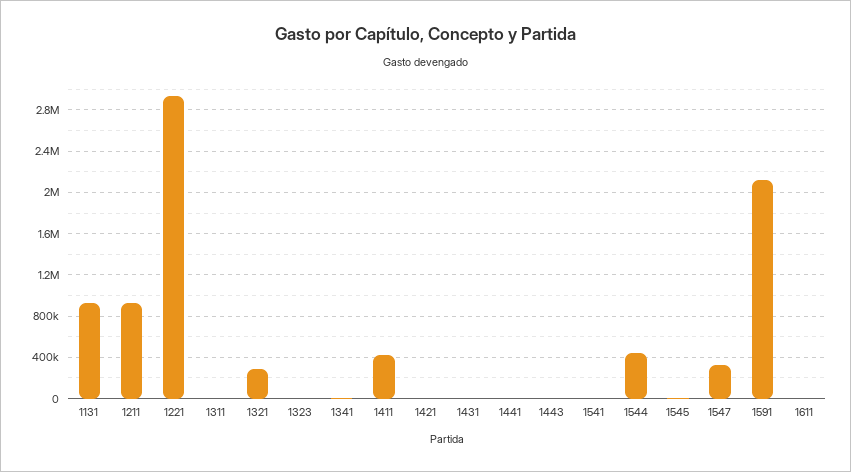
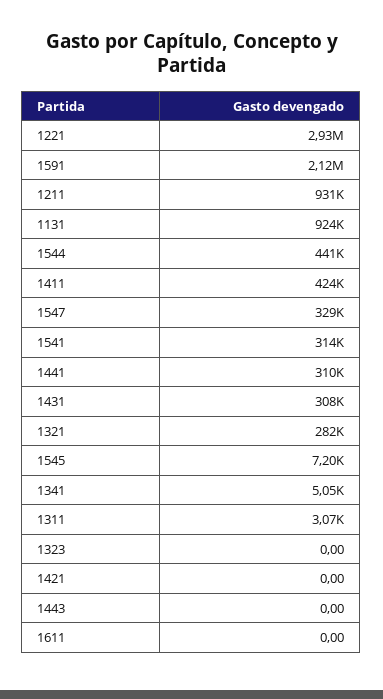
1431: 0 -> 308000
1441: 0 -> 310000
1541: 0 -> 314000

